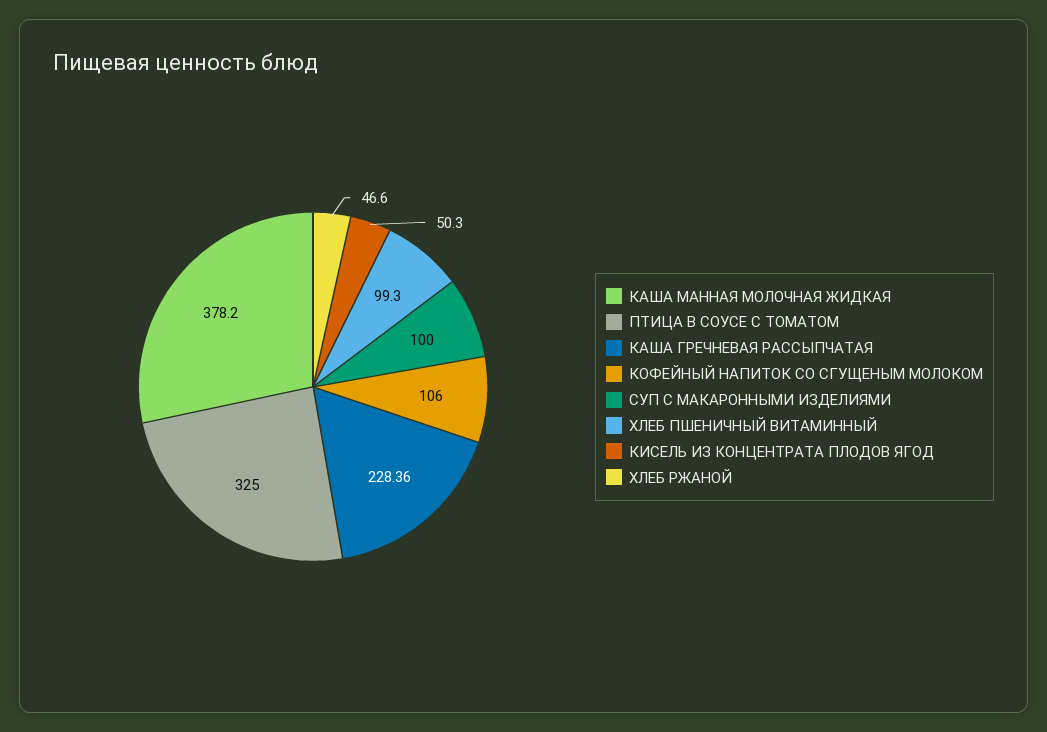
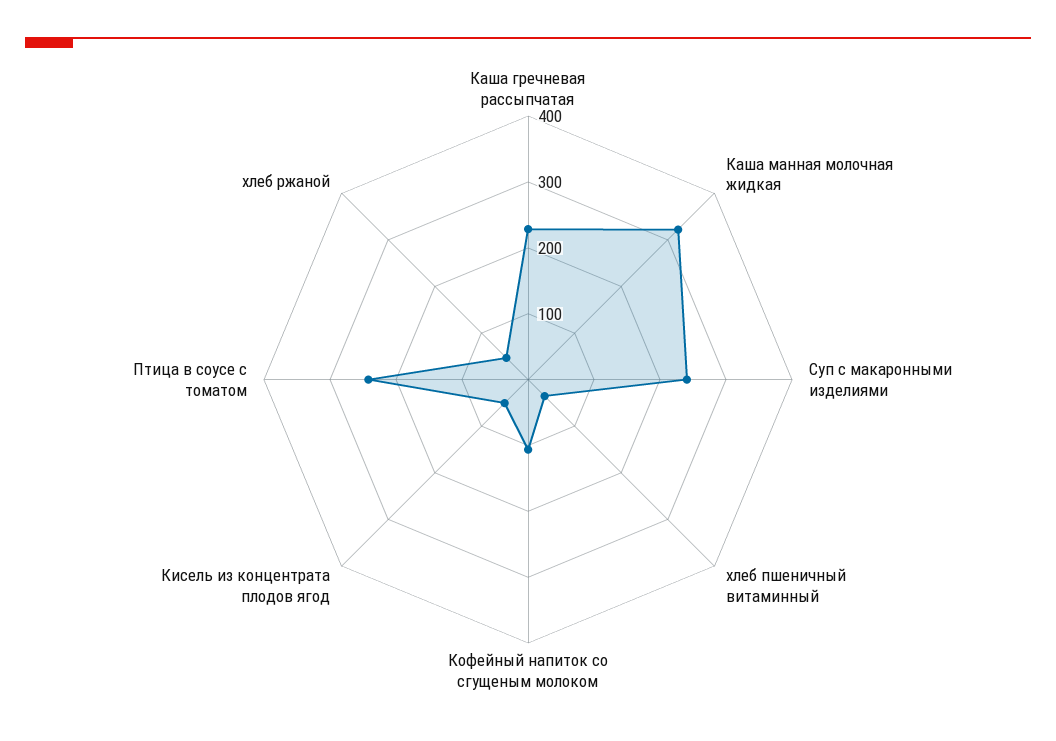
КАША МАННАЯ МОЛОЧНАЯ ЖИДКАЯ: 378.2 -> 320
ПТИЦА В СОУСЕ С ТОМАТОМ: 325 -> 240
СУП С МАКАРОННЫМИ ИЗДЕЛИЯМИ: 100 -> 240
ХЛЕБ ПШЕНИЧНЫЙ ВИТАМИННЫЙ: 99.3 -> 40

